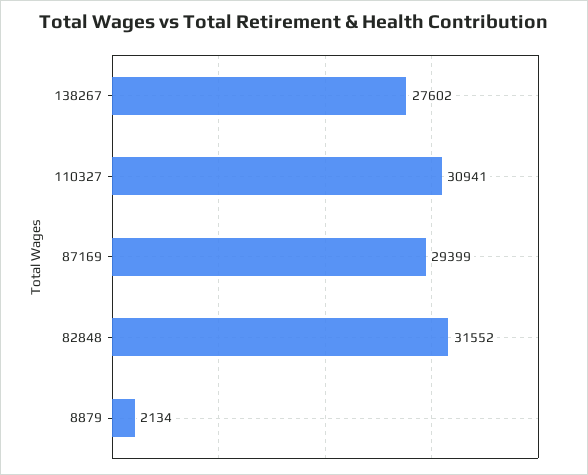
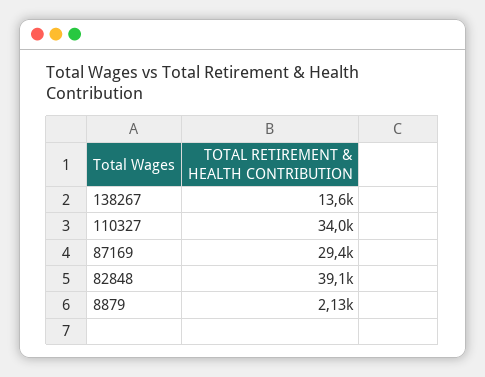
138267: 27602 -> 13600
110327: 30941 -> 34000
82848: 31552 -> 39100

